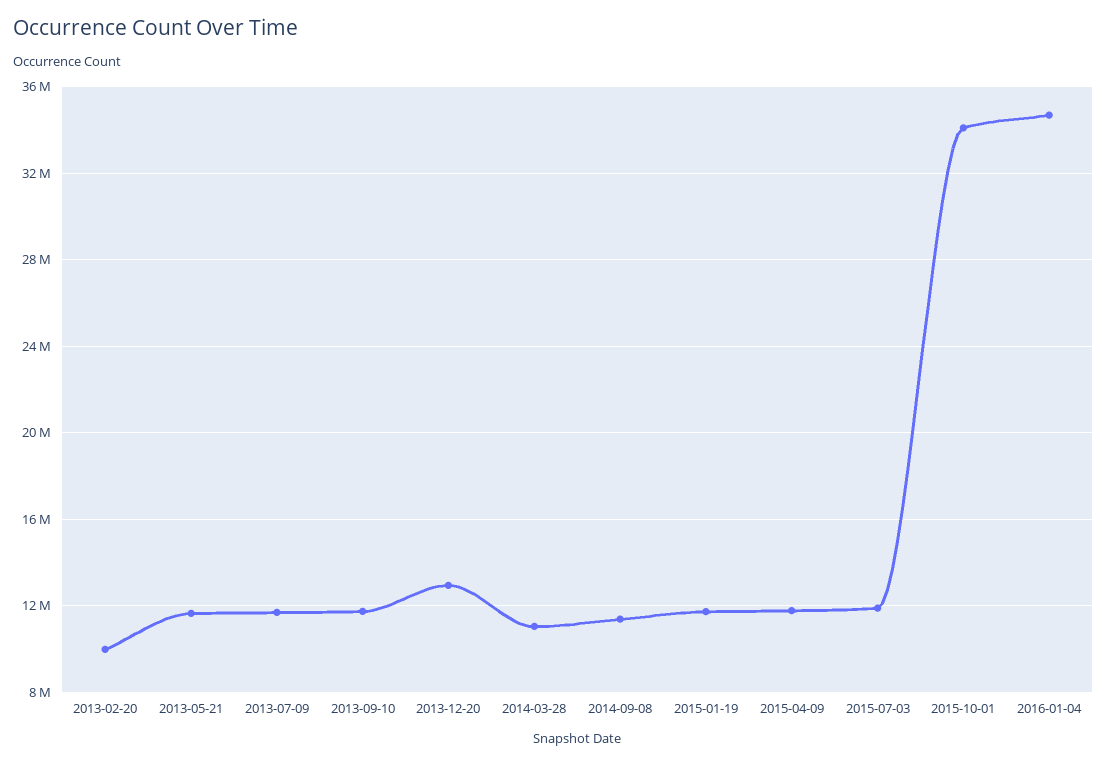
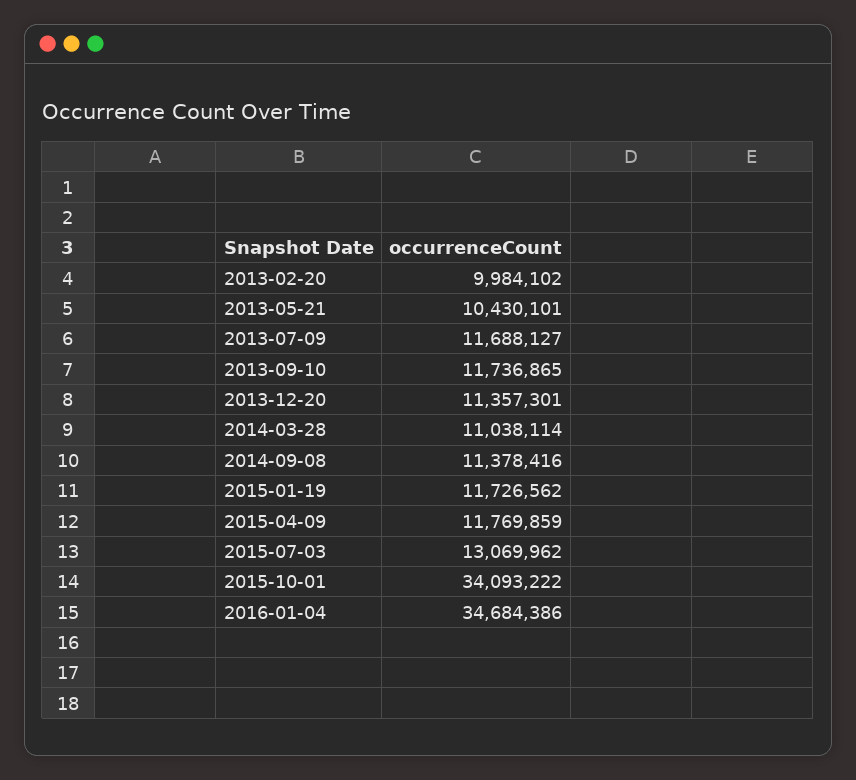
2013-05-21: 11500000 -> 10430101
2013-12-20: 13000000 -> 11357301
2015-07-03: 12000000 -> 13069962

